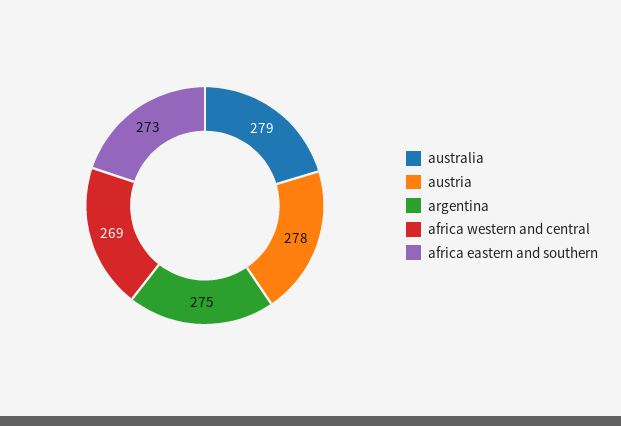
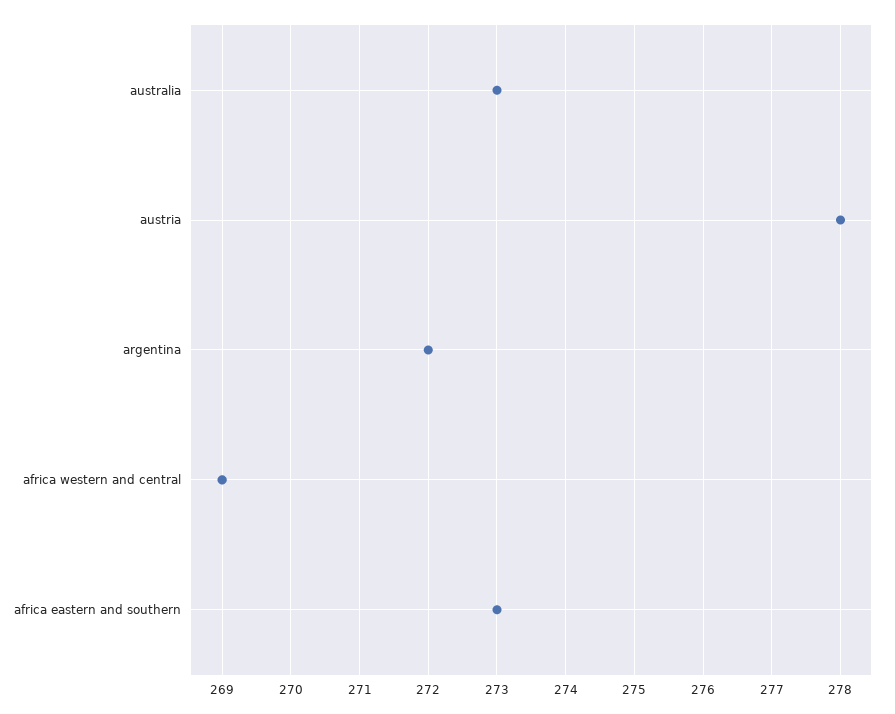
australia: 279 -> 273
argentina: 275 -> 272

